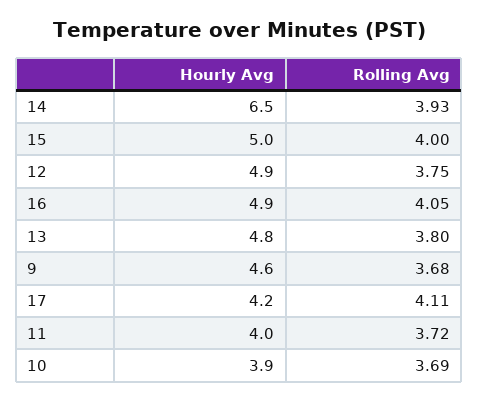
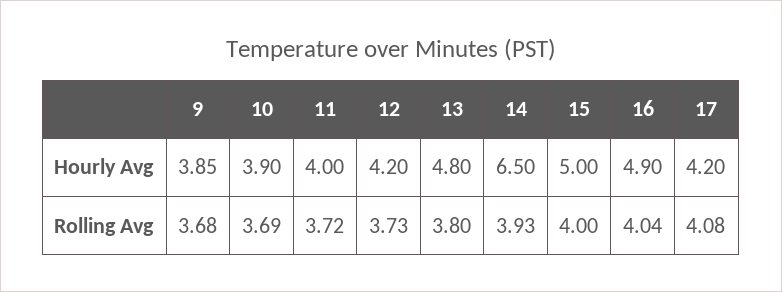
Hourly Avg, 12: 4.9 -> 4.2
Rolling Avg, 12: 3.75 -> 3.73
Rolling Avg, 16: 4.05 -> 4.04
Hourly Avg, 9: 4.6 -> 3.85
Rolling Avg, 17: 4.11 -> 4.08

